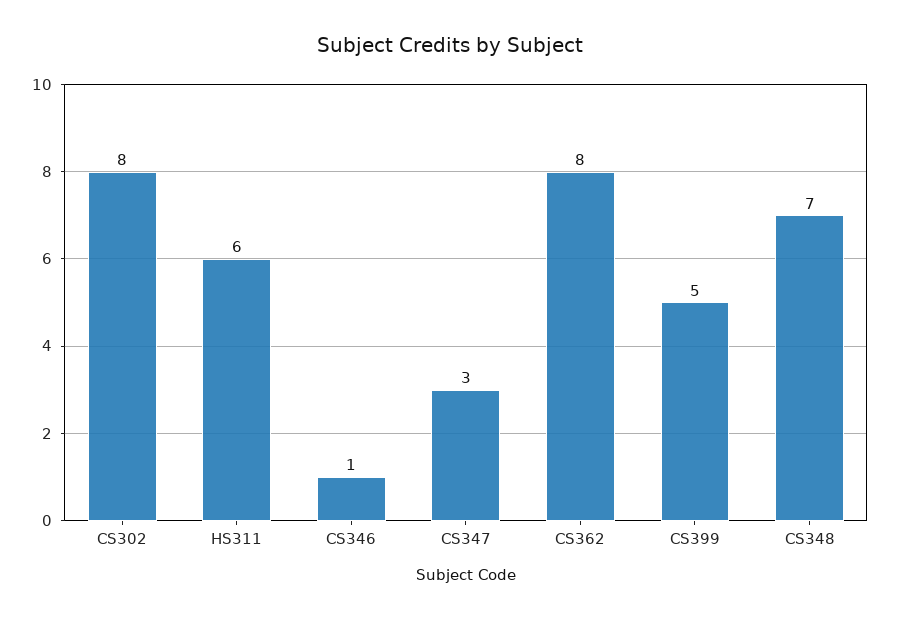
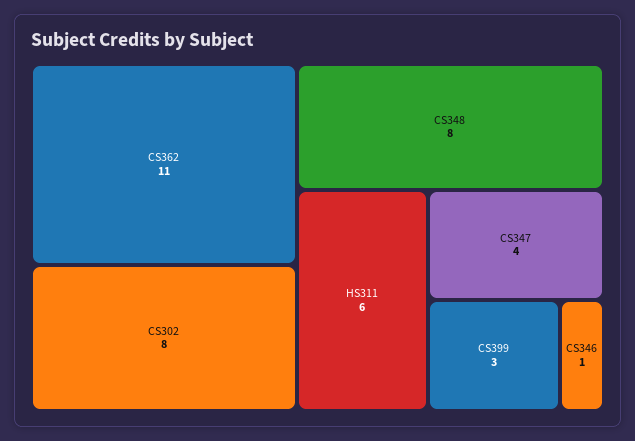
CS347: 3 -> 4
CS362: 8 -> 11
CS399: 5 -> 3
CS348: 7 -> 8

